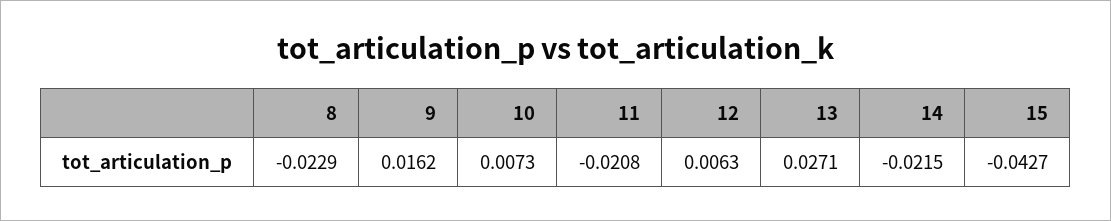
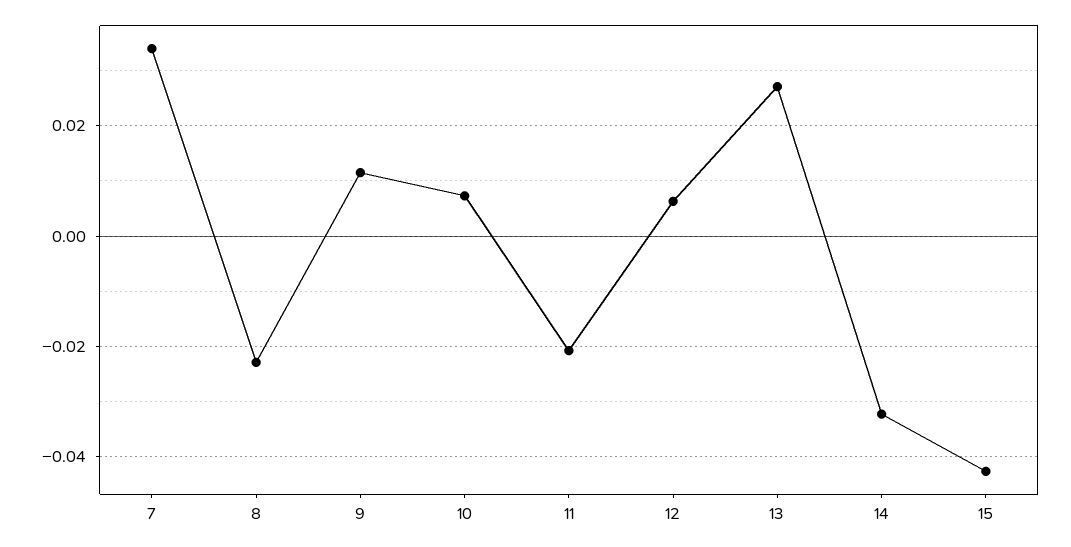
9: 0.0162 -> 0.012
14: -0.0215 -> -0.032
7: none -> 0.034

